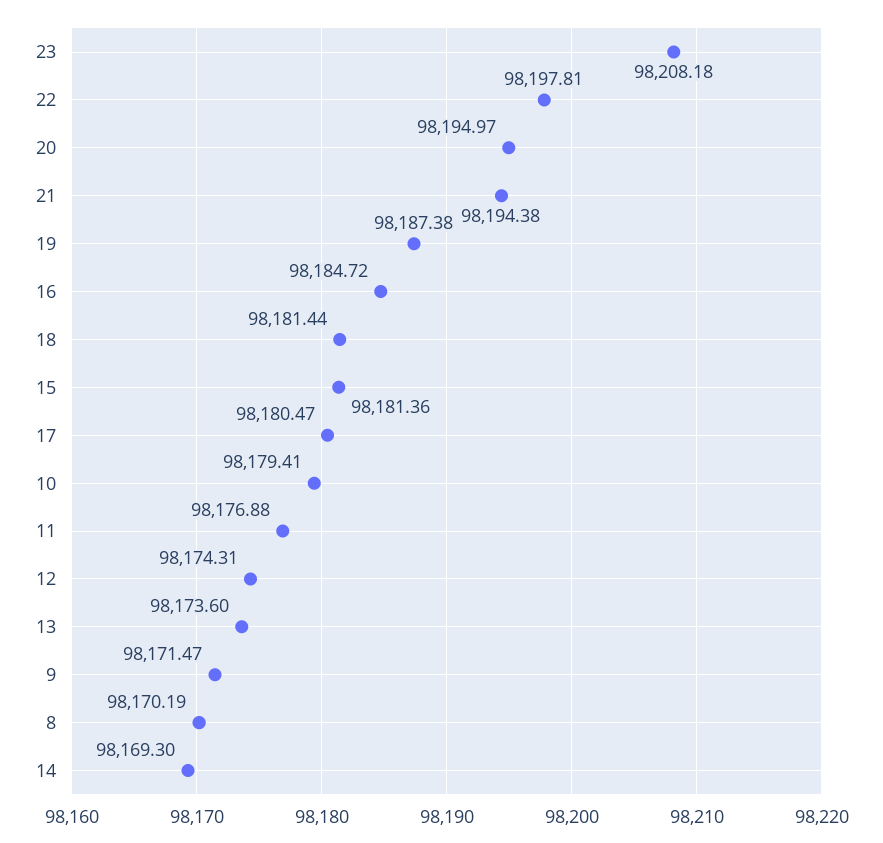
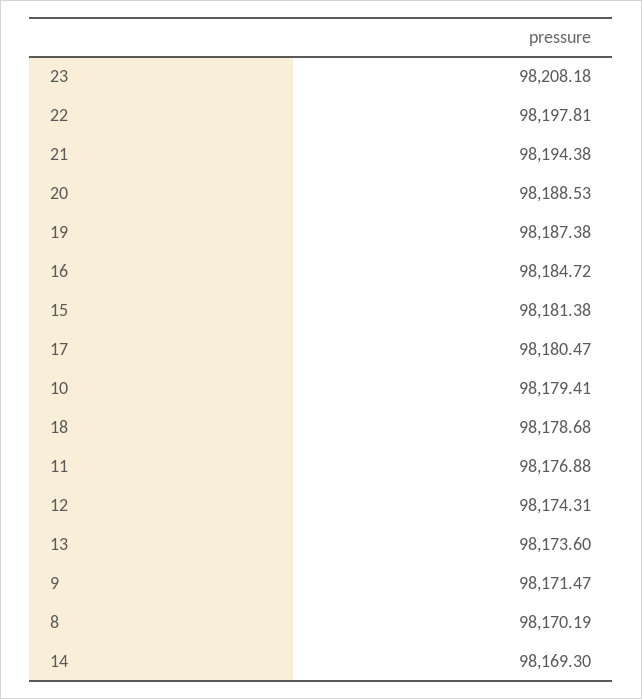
20: 98194.97 -> 98188.53
18: 98181.44 -> 98178.68
15: 98181.36 -> 98181.38

